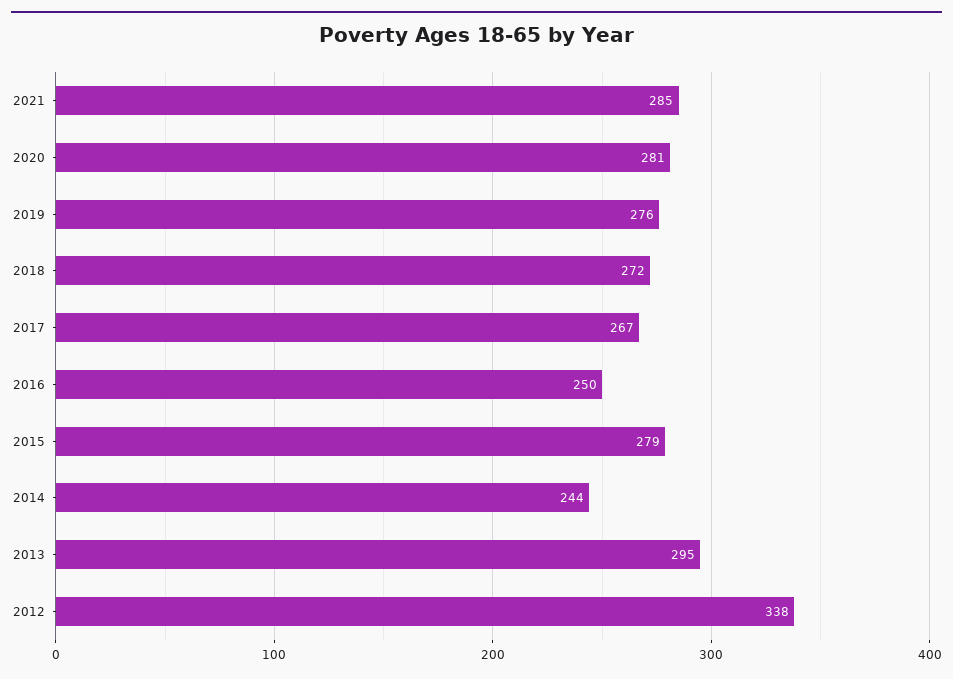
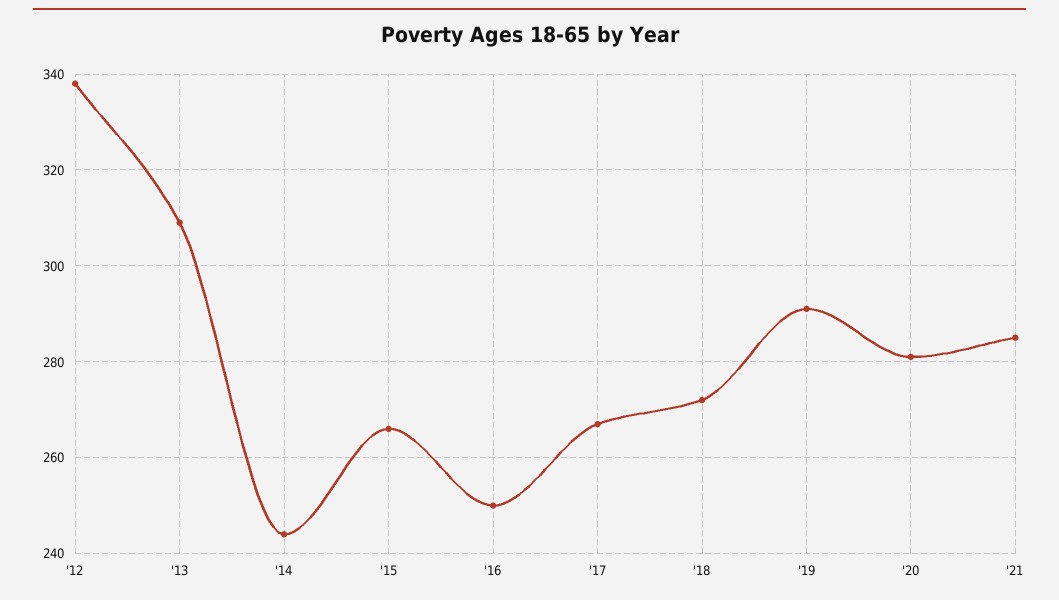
2019: 276 -> 290
2015: 279 -> 265
2013: 295 -> 310

